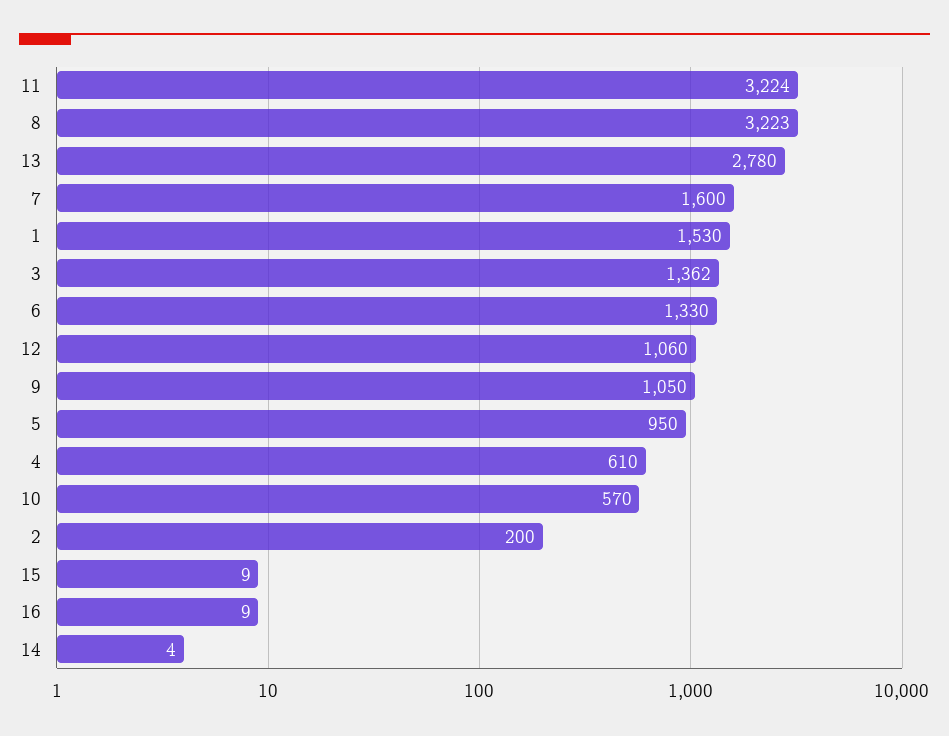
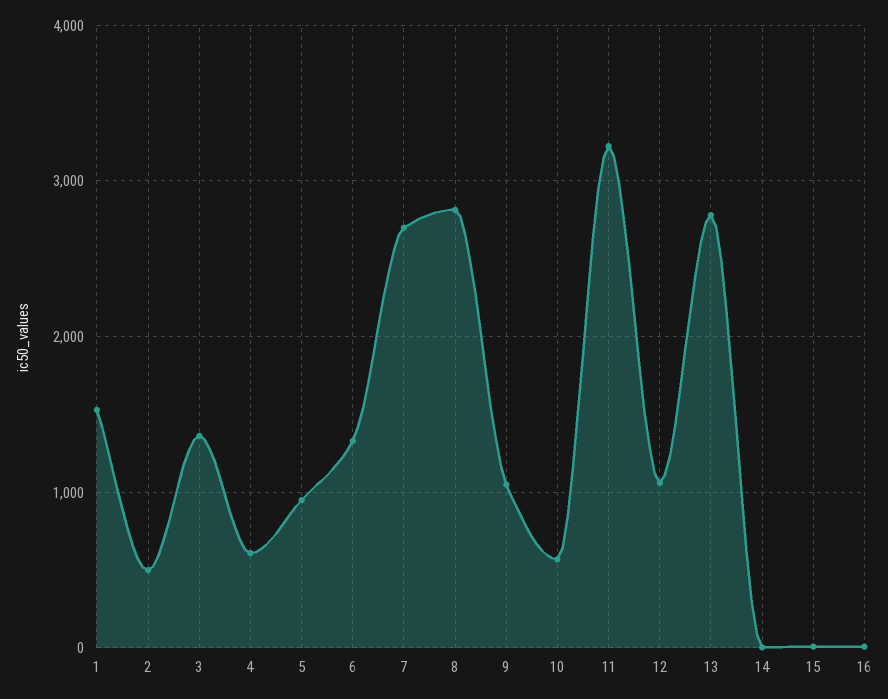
8: 3223 -> 2800
7: 1600 -> 2700
2: 200 -> 500

